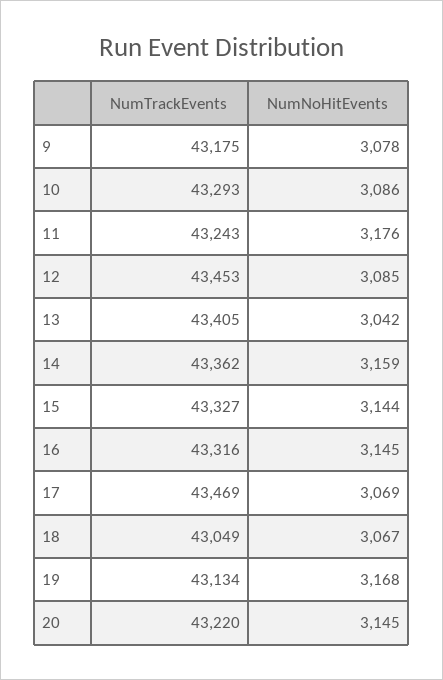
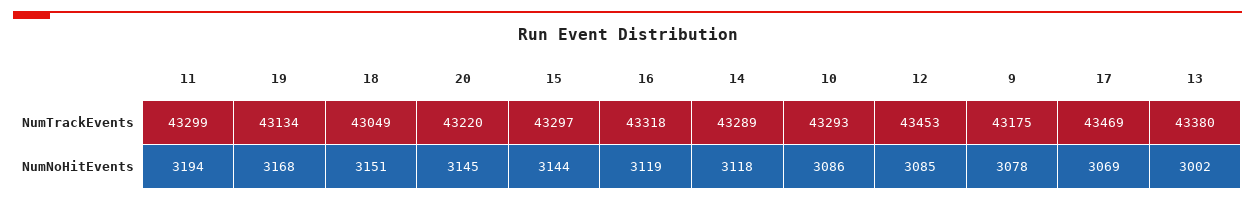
NumTrackEvents, 11: 43243 -> 43299
NumNoHitEvents, 11: 3176 -> 3194
NumTrackEvents, 13: 43405 -> 43380
NumNoHitEvents, 13: 3042 -> 3002
NumTrackEvents, 14: 43362 -> 43289
NumNoHitEvents, 14: 3159 -> 3118
NumTrackEvents, 15: 43327 -> 43297
NumTrackEvents, 16: 43316 -> 43318
NumNoHitEvents, 16: 3145 -> 3119
NumNoHitEvents, 18: 3067 -> 3151

